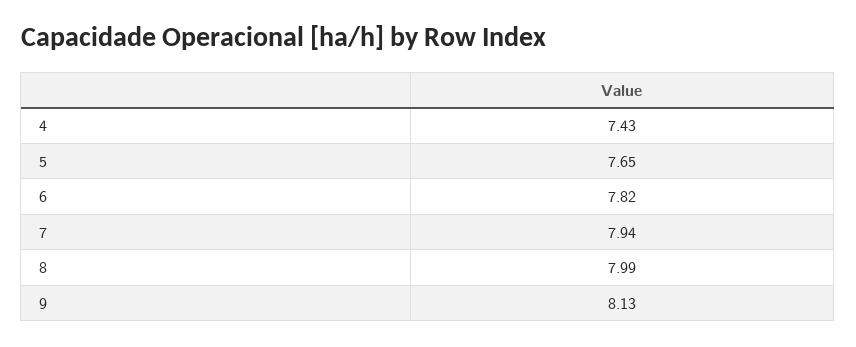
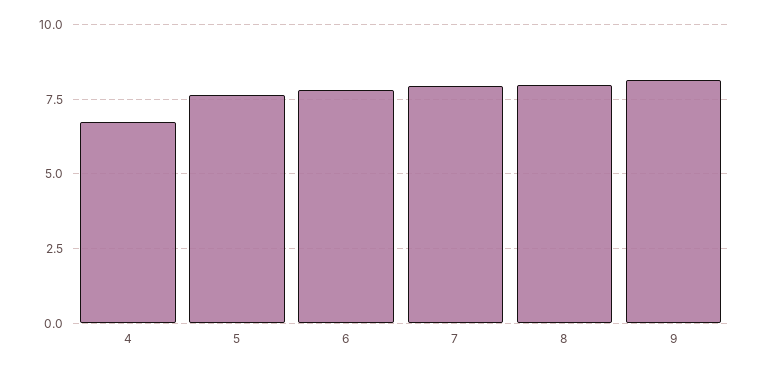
4: 7.43 -> 6.75

